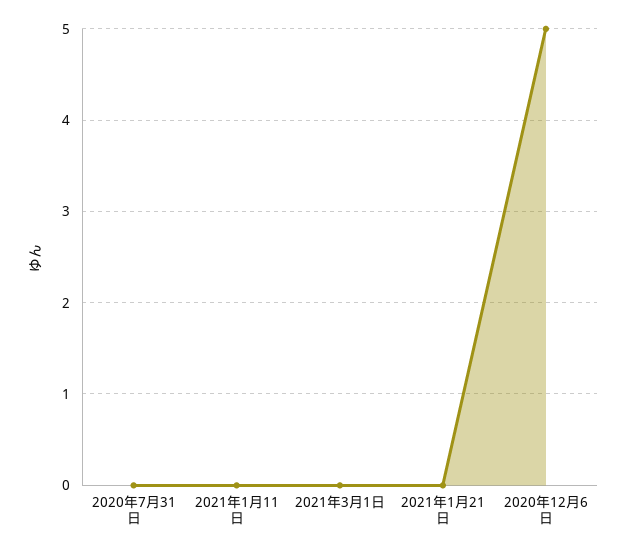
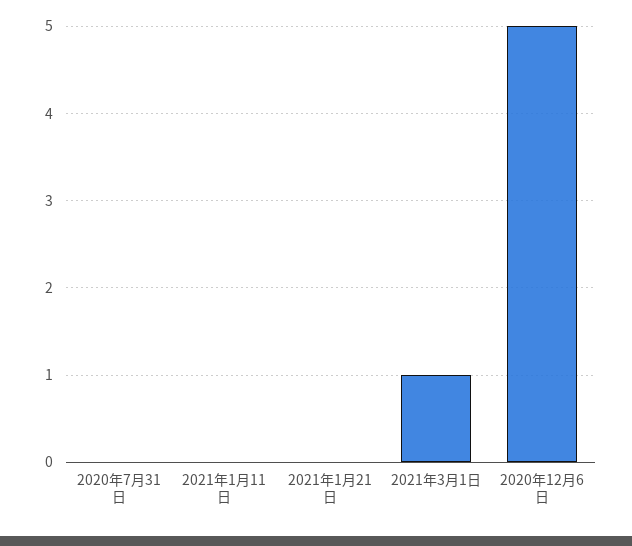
2021年3月1日: 0 -> 1

